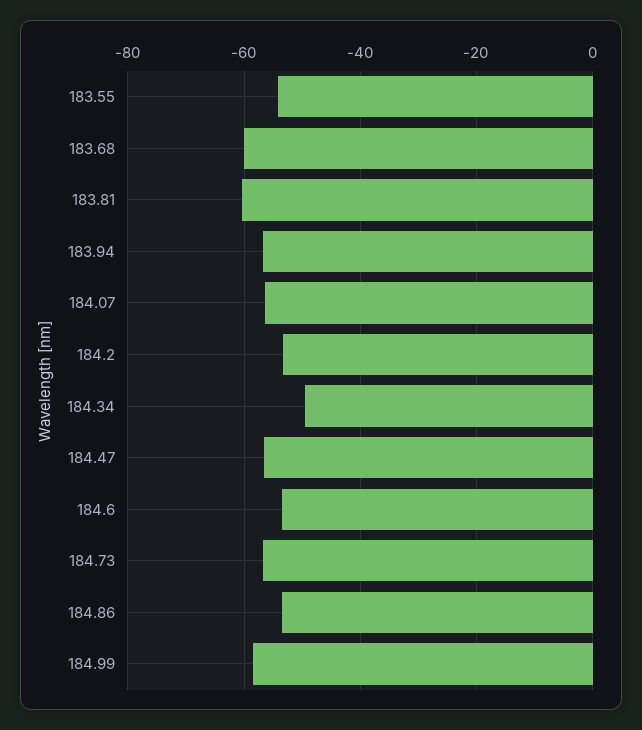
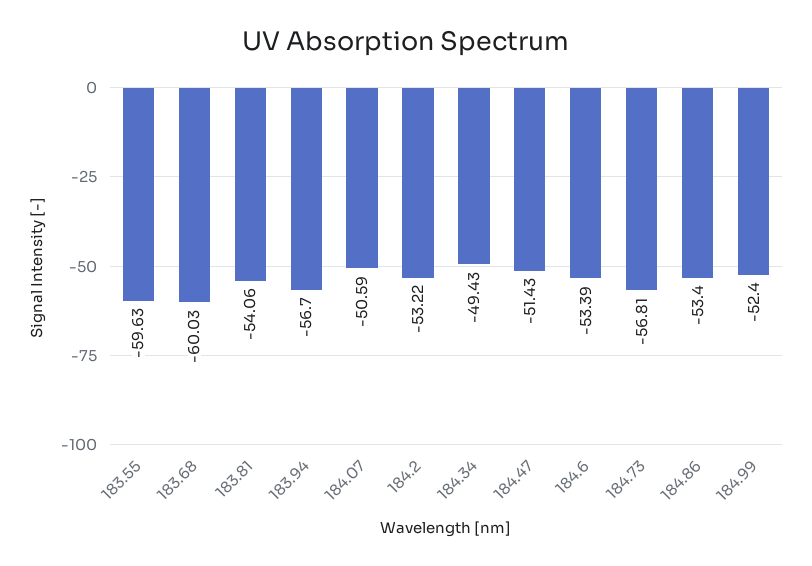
183.55: -54 -> -59.63
183.81: -60 -> -54.06
184.07: -56 -> -50.59
184.47: -56 -> -51.43
184.99: -58 -> -52.4

